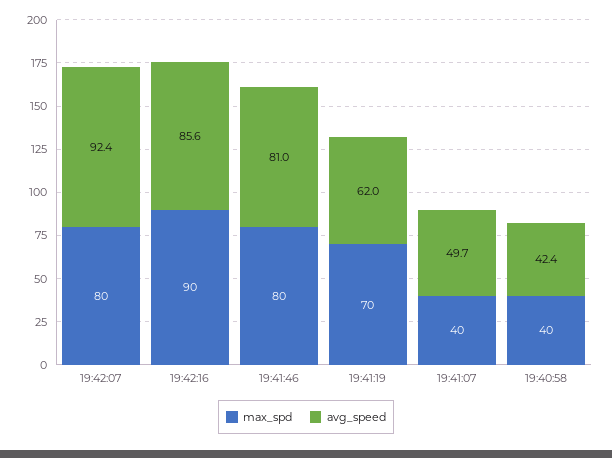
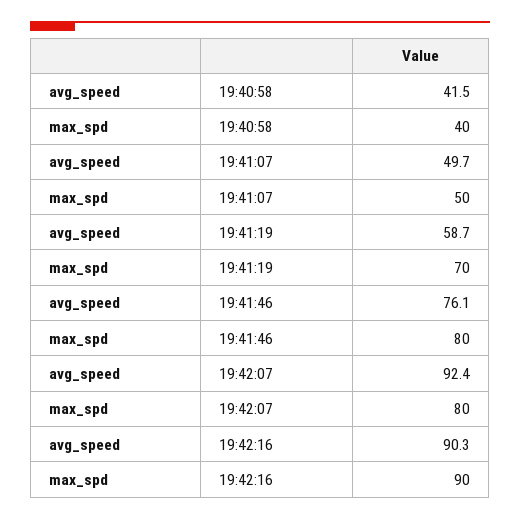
avg_speed, 19:42:16: 85.6 -> 90.3
avg_speed, 19:41:46: 81 -> 76.1
avg_speed, 19:41:19: 62 -> 58.7
max_spd, 19:41:07: 40 -> 50
avg_speed, 19:40:58: 42.4 -> 41.5

